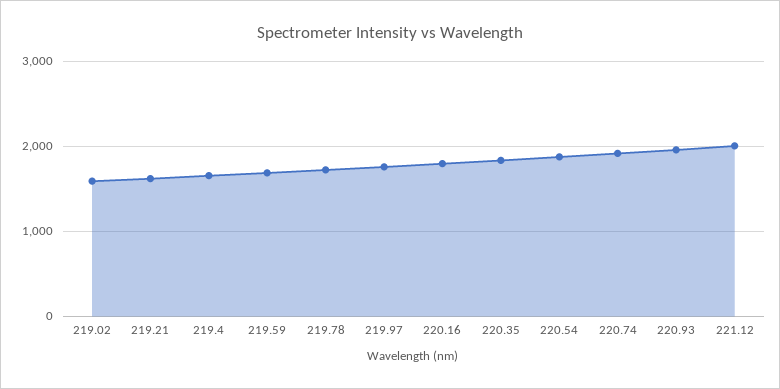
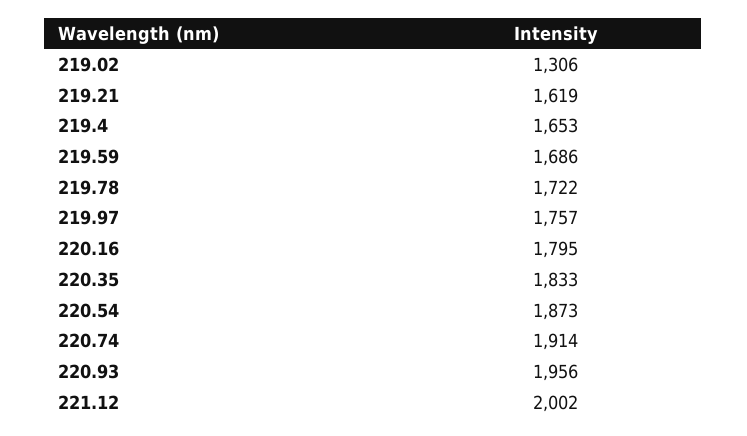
219.02: 1600 -> 1306

